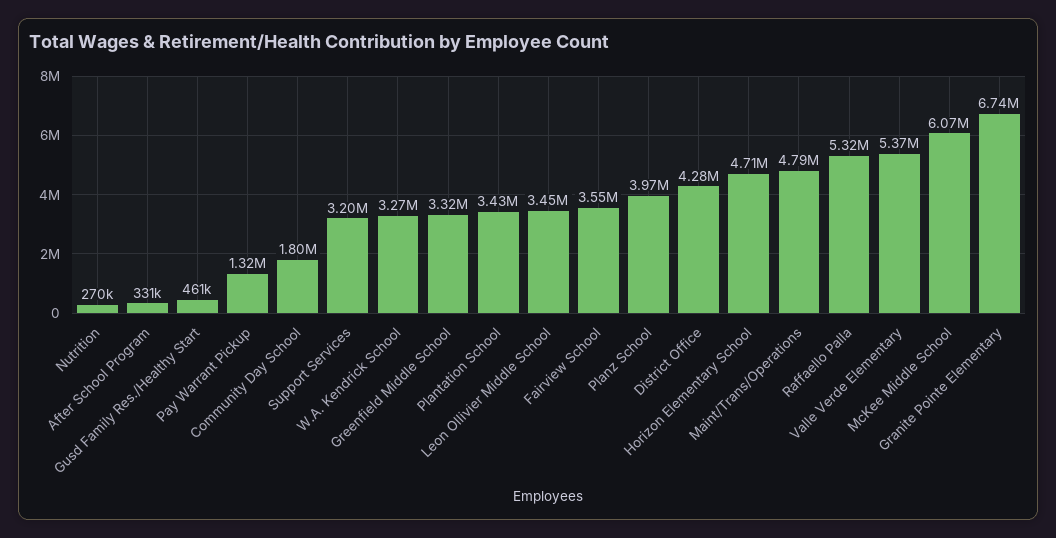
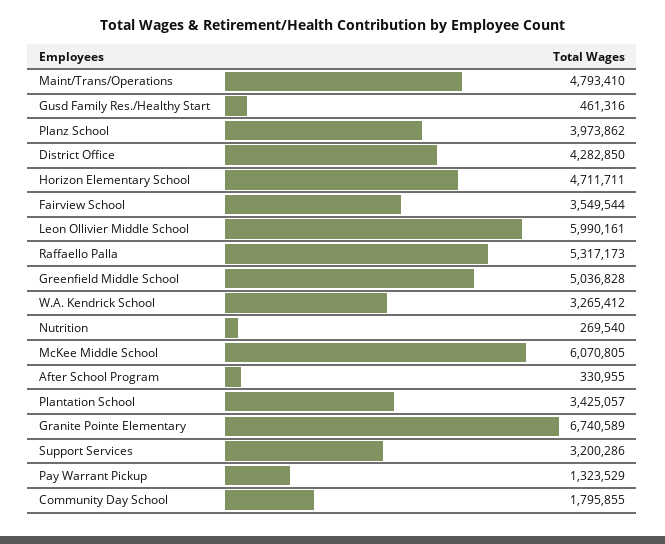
Greenfield Middle School: 3320000 -> 5036828
Leon Ollivier Middle School: 3450000 -> 5990161
Valle Verde Elementary: 5370000 -> none

